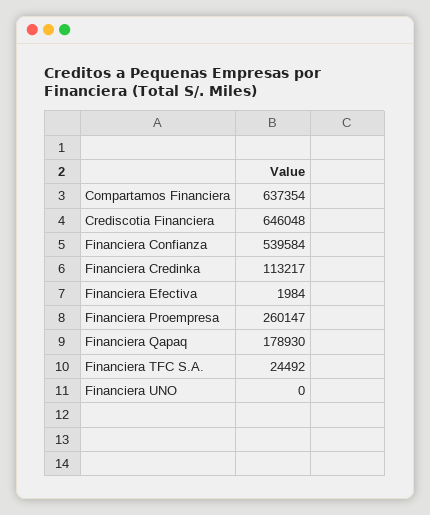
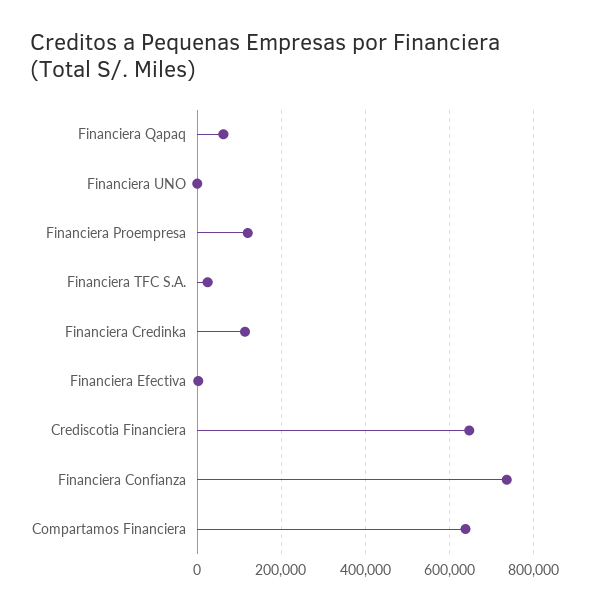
Financiera Confianza: 539584 -> 740000
Financiera Proempresa: 260147 -> 120000
Financiera Qapaq: 178930 -> 60000

